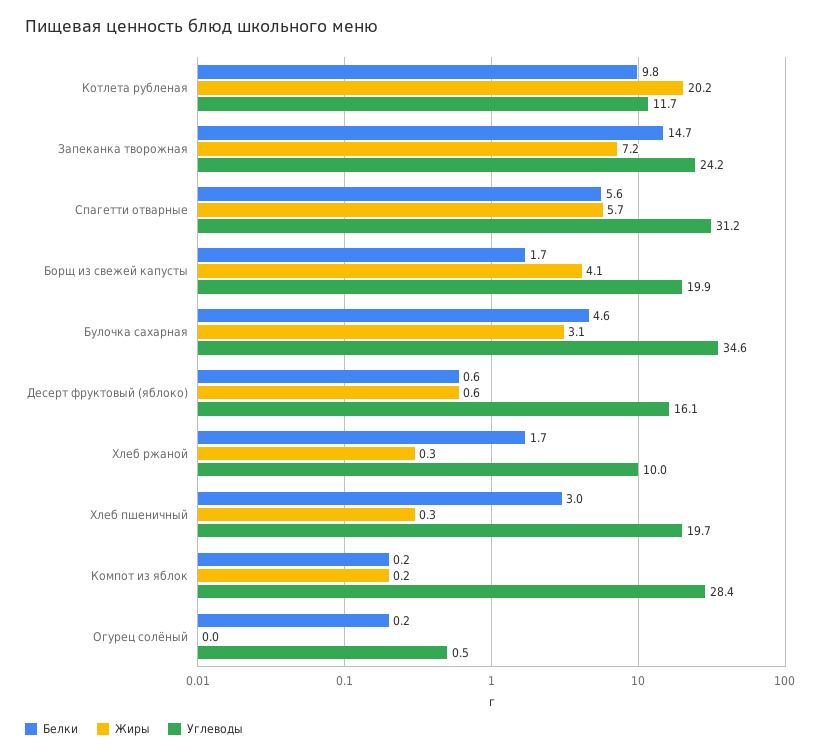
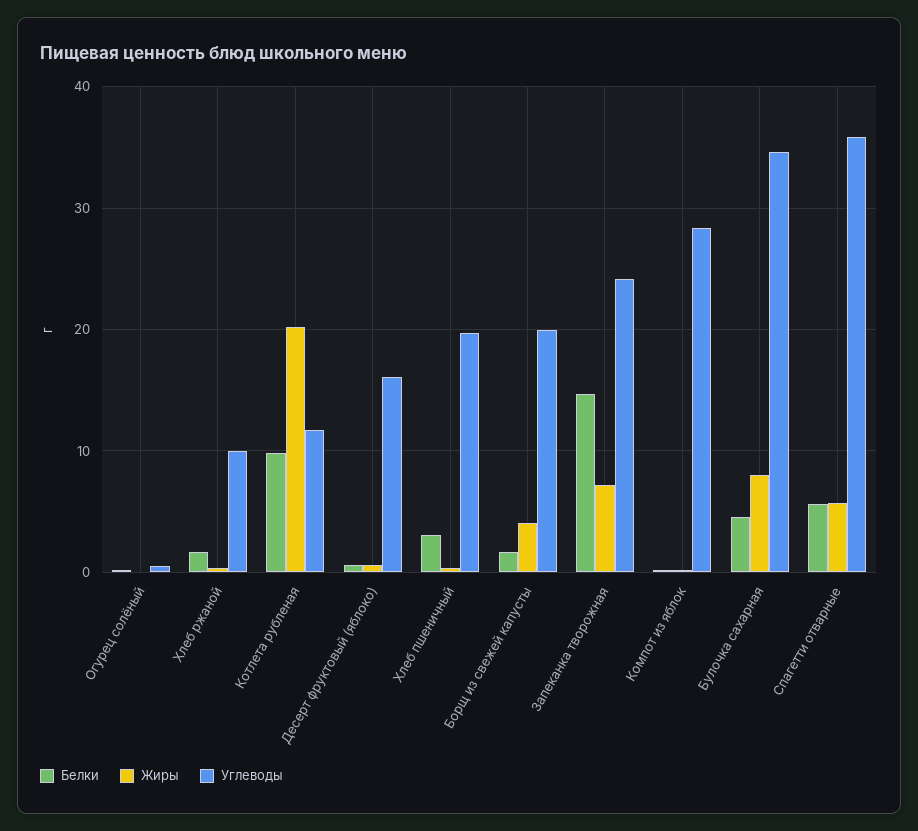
Углеводы, Спагетти отварные: 31.2 -> 36
Жиры, Булочка сахарная: 3.1 -> 8

